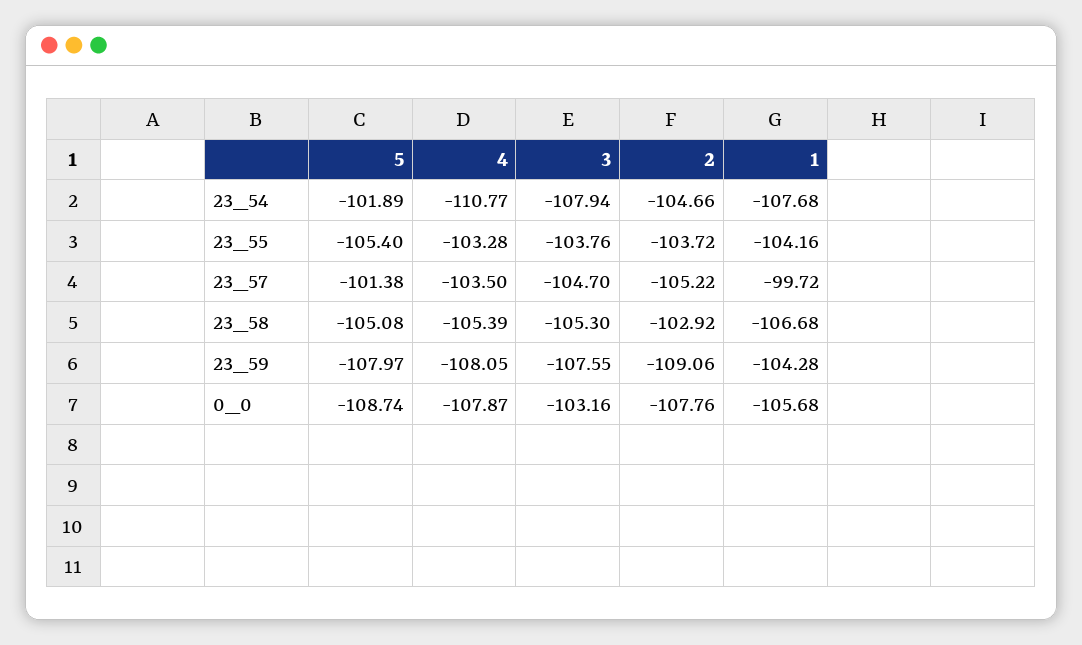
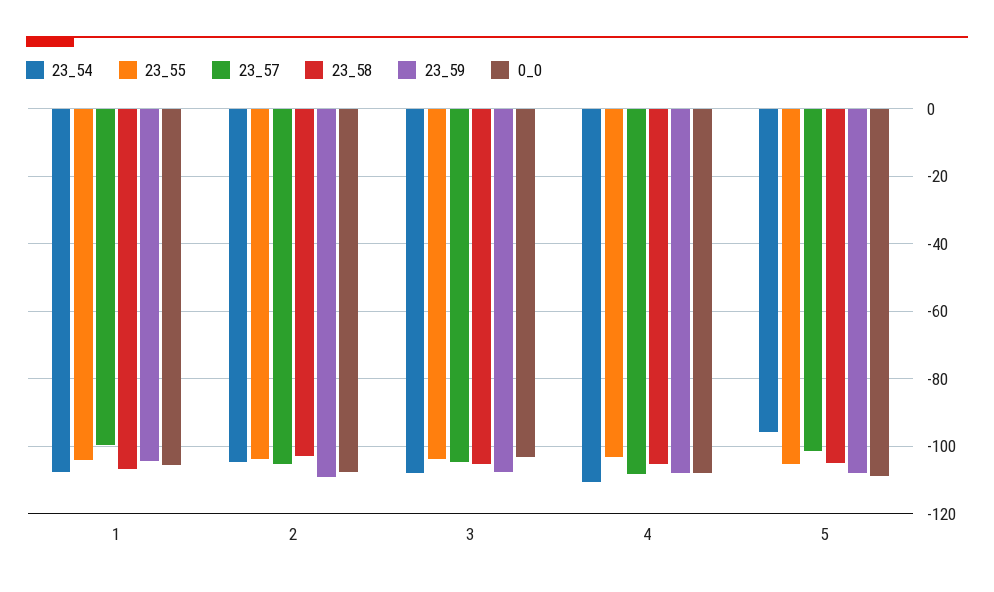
23_54, 5: -101.89 -> -96
23_57, 4: -103.5 -> -108

